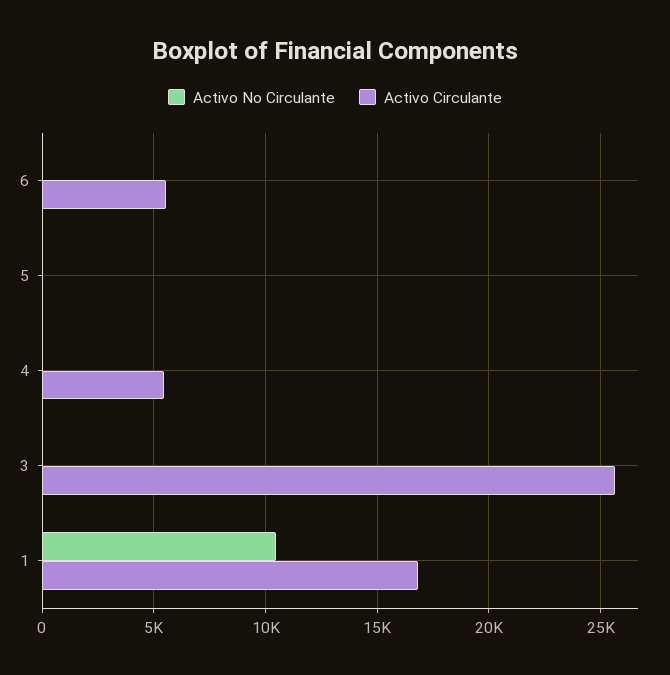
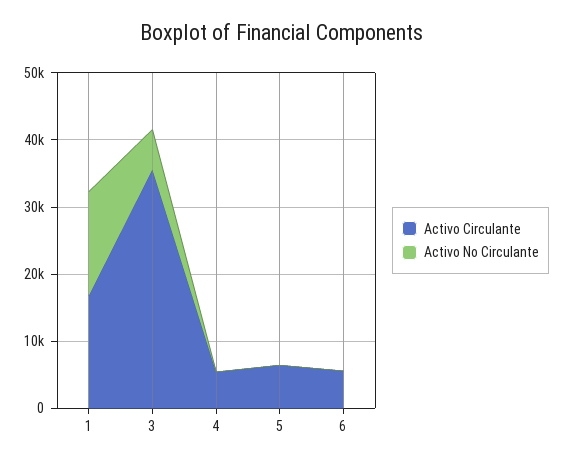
Activo Circulante, 5: 0 -> 6000
Activo No Circulante, 3: 0 -> 6000
Activo Circulante, 3: 25500 -> 36000
Activo No Circulante, 1: 10500 -> 16000

